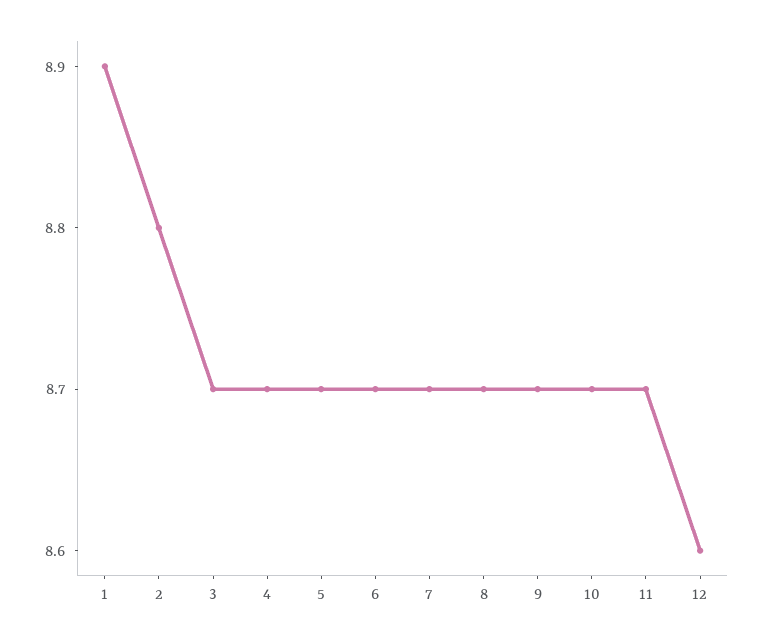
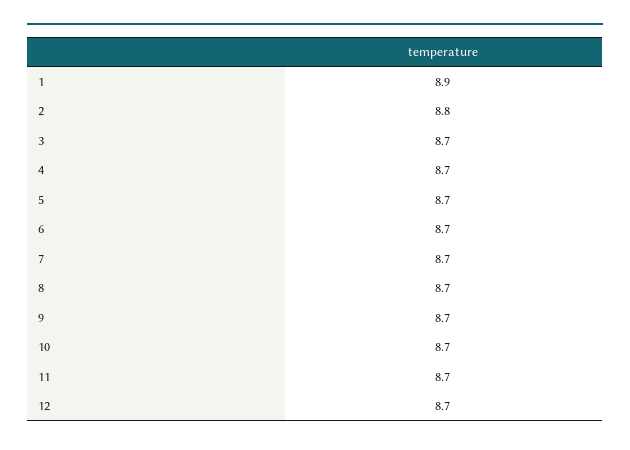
12: 8.6 -> 8.7

